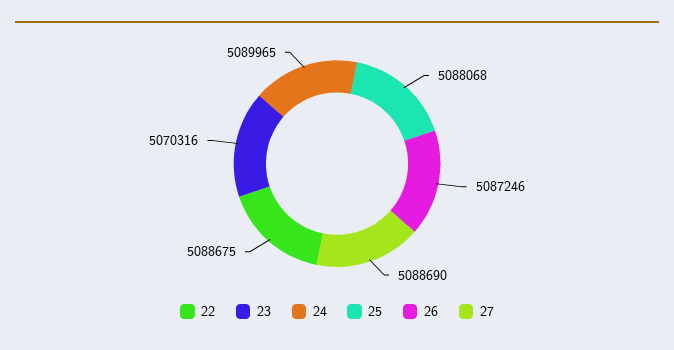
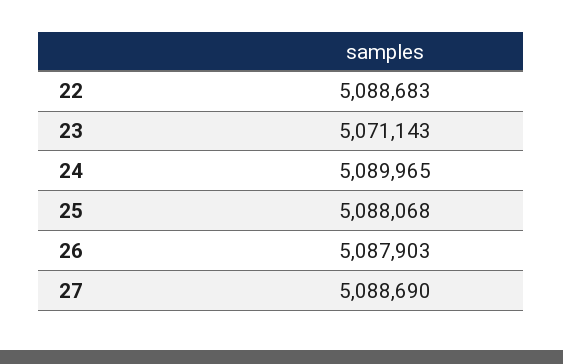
22: 5088675 -> 5088683
23: 5070316 -> 5071143
26: 5087246 -> 5087903

